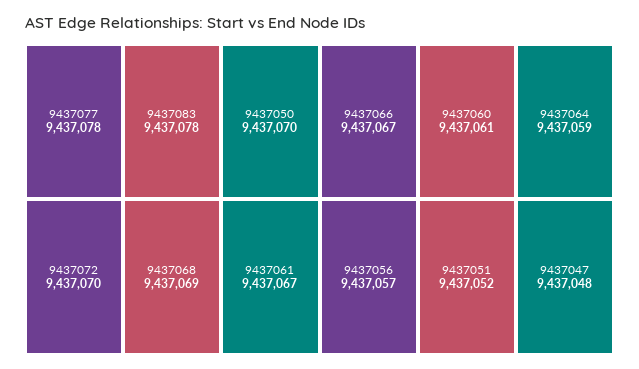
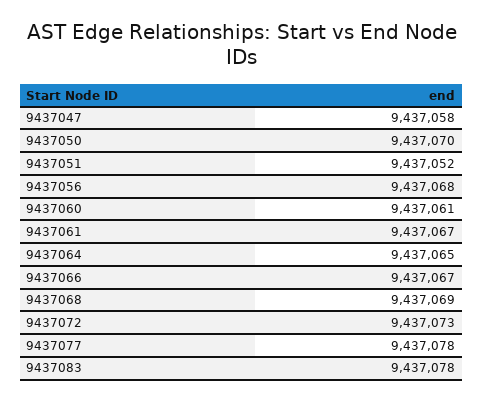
9437072: 9437070 -> 9437073
9437064: 9437059 -> 9437065
9437056: 9437057 -> 9437068
9437047: 9437048 -> 9437058

